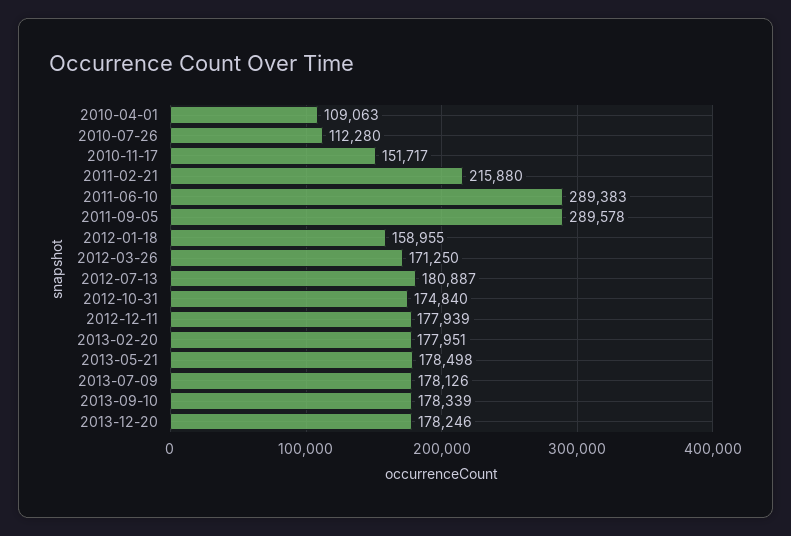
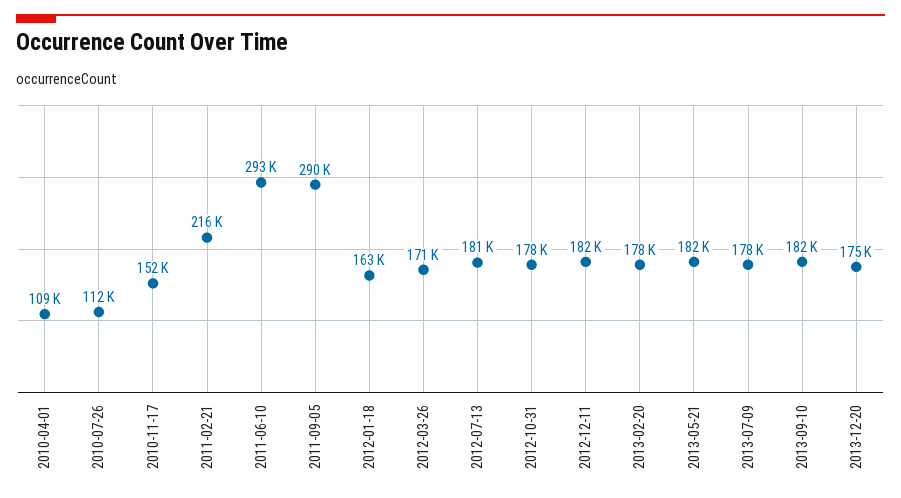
2011-06-10: 289383 -> 293000
2012-01-18: 158955 -> 163000
2012-10-31: 174840 -> 178000
2012-12-11: 177939 -> 182000
2013-05-21: 178498 -> 182000
2013-09-10: 178339 -> 182000
2013-12-20: 178246 -> 175000

